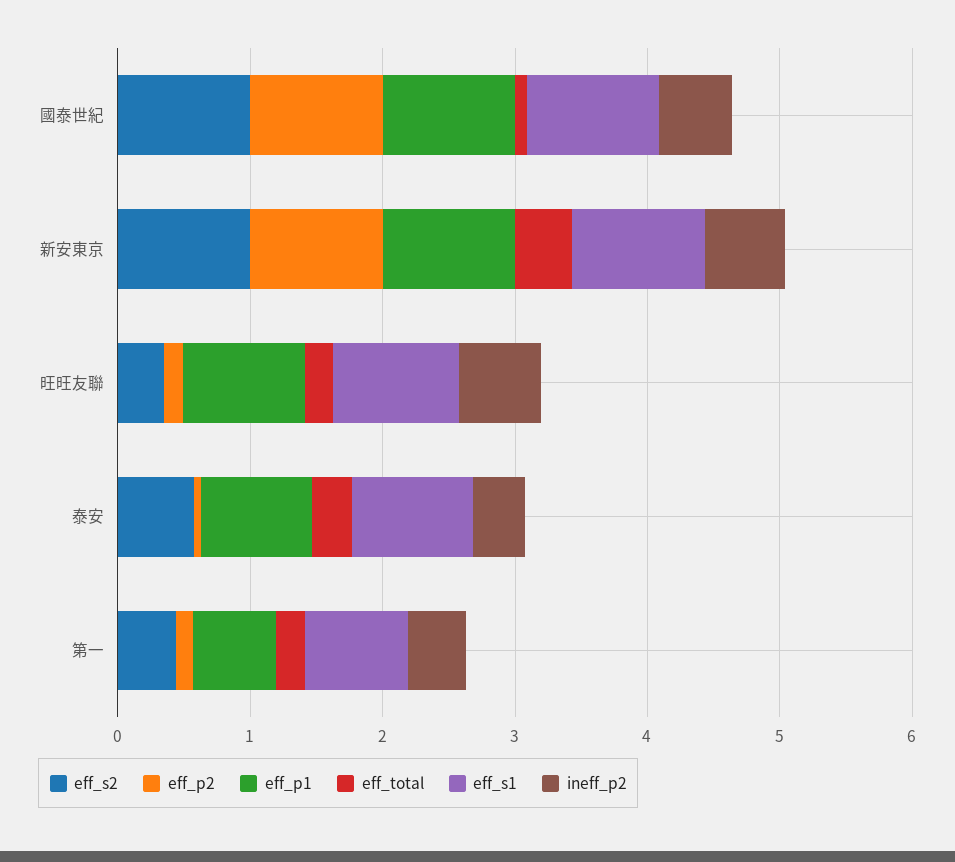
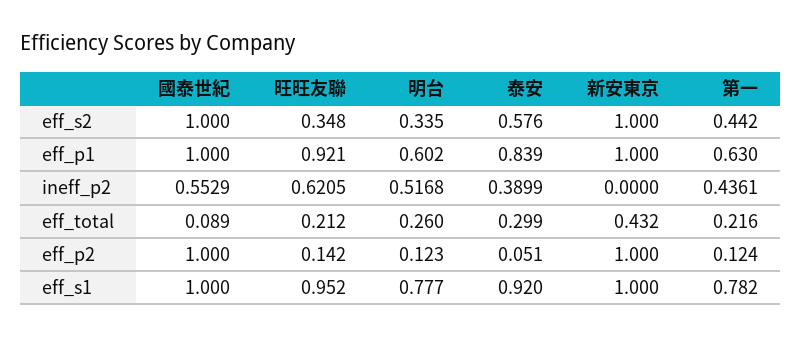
ineff_p2, 新安東京: 0.6 -> 0
eff_s2, 明台: none -> 0.335
eff_p1, 明台: none -> 0.602
ineff_p2, 明台: none -> 0.5168
eff_total, 明台: none -> 0.26
eff_p2, 明台: none -> 0.123
eff_s1, 明台: none -> 0.777

